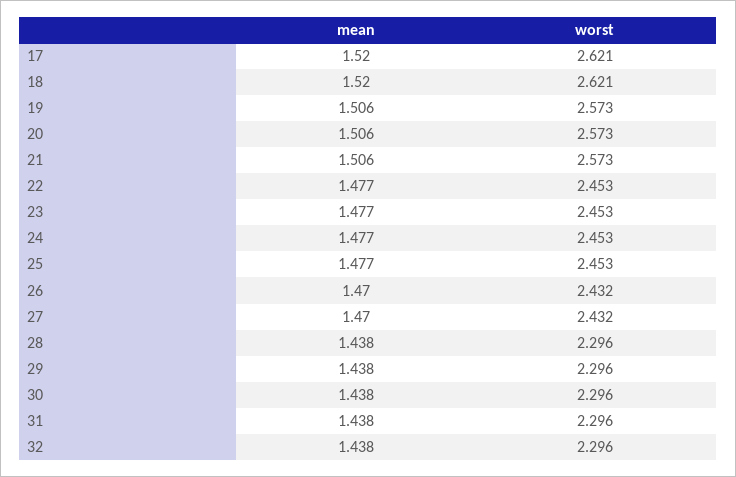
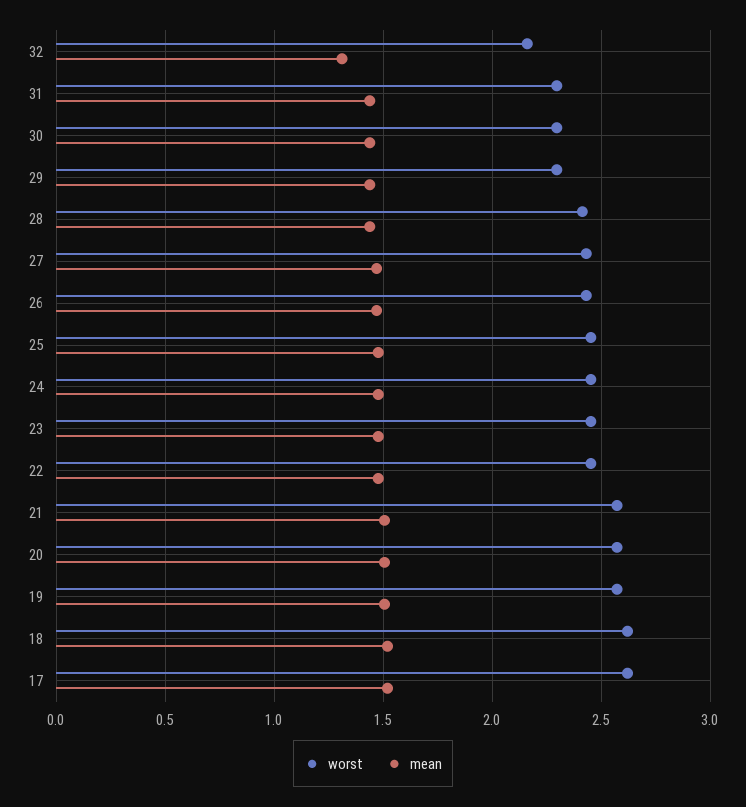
worst, 28: 2.296 -> 2.4
mean, 32: 1.438 -> 1.3
worst, 32: 2.296 -> 2.15

